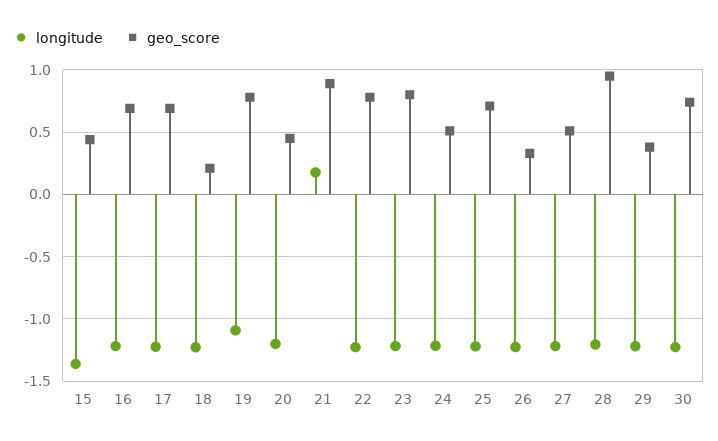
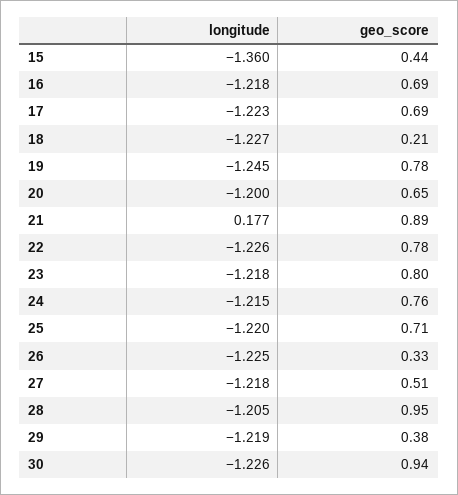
longitude, 19: -1.1 -> -1.245
geo_score, 20: 0.45 -> 0.65
geo_score, 24: 0.5 -> 0.76
geo_score, 30: 0.75 -> 0.94

